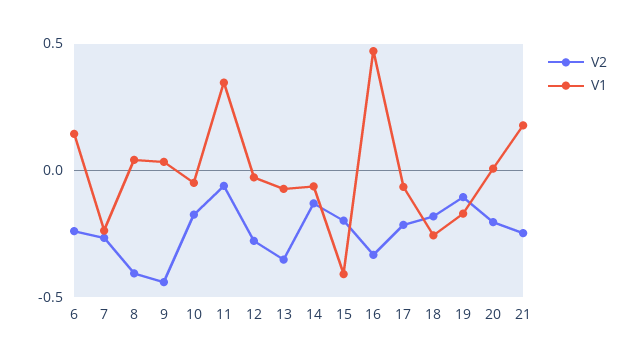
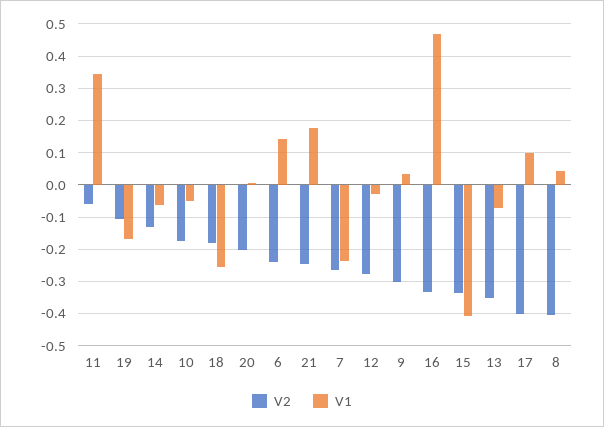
V2, 9: -0.45 -> -0.3
V2, 15: -0.2 -> -0.34
V2, 17: -0.2 -> -0.4
V1, 17: -0.05 -> 0.1

